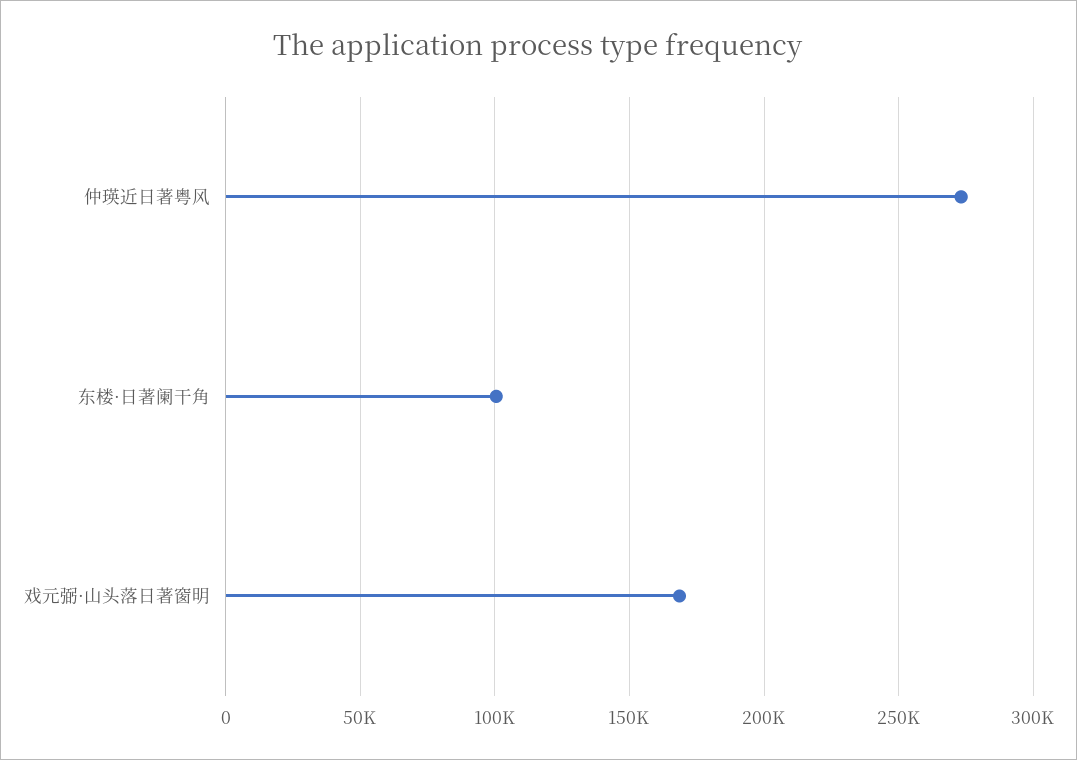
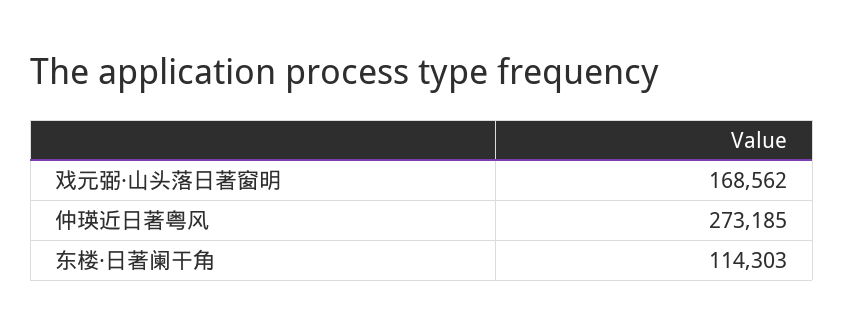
东楼·日著阑干角: 100000 -> 114303

